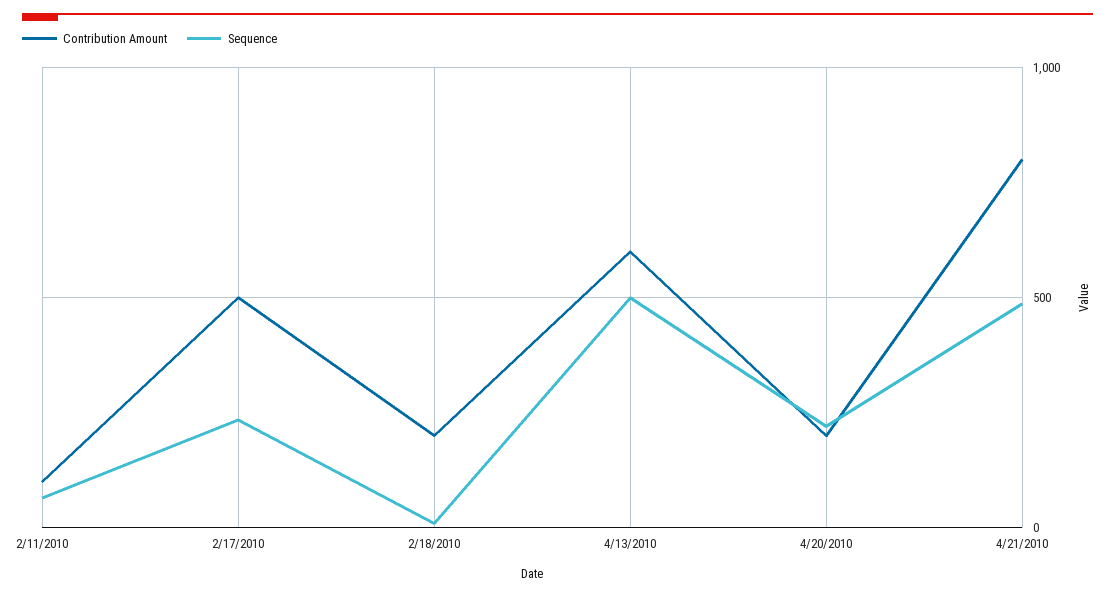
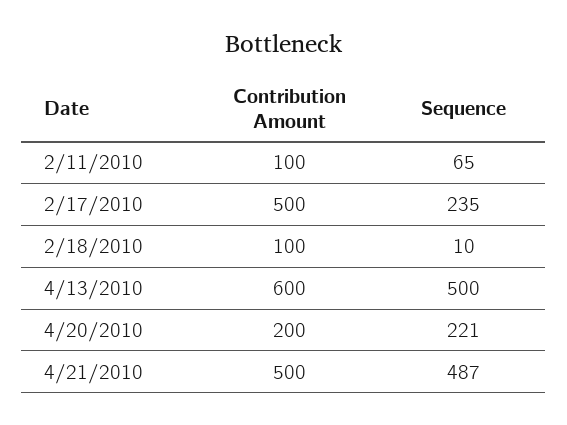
Contribution Amount, 2/18/2010: 200 -> 100
Contribution Amount, 4/21/2010: 800 -> 500

